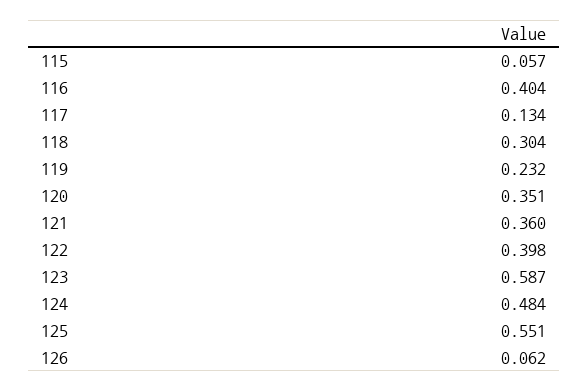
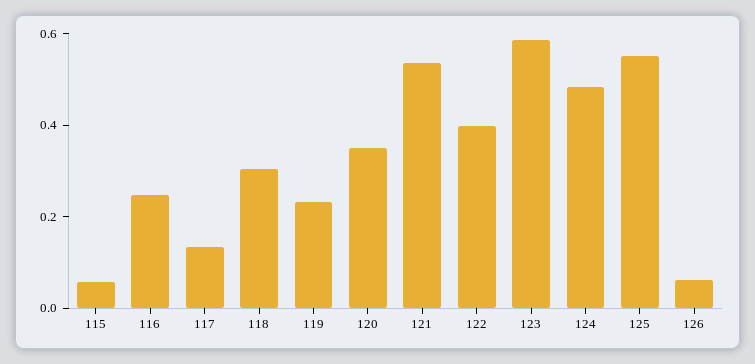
116: 0.404 -> 0.25
121: 0.36 -> 0.55

